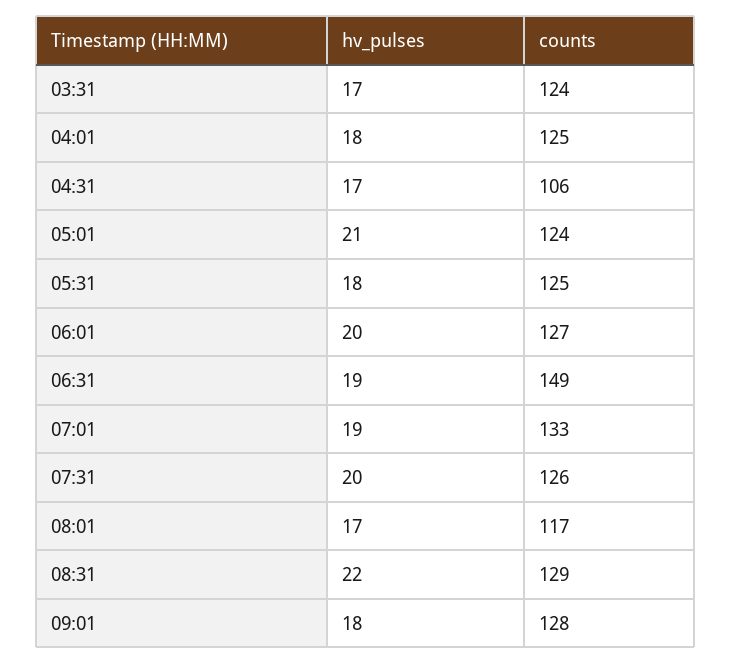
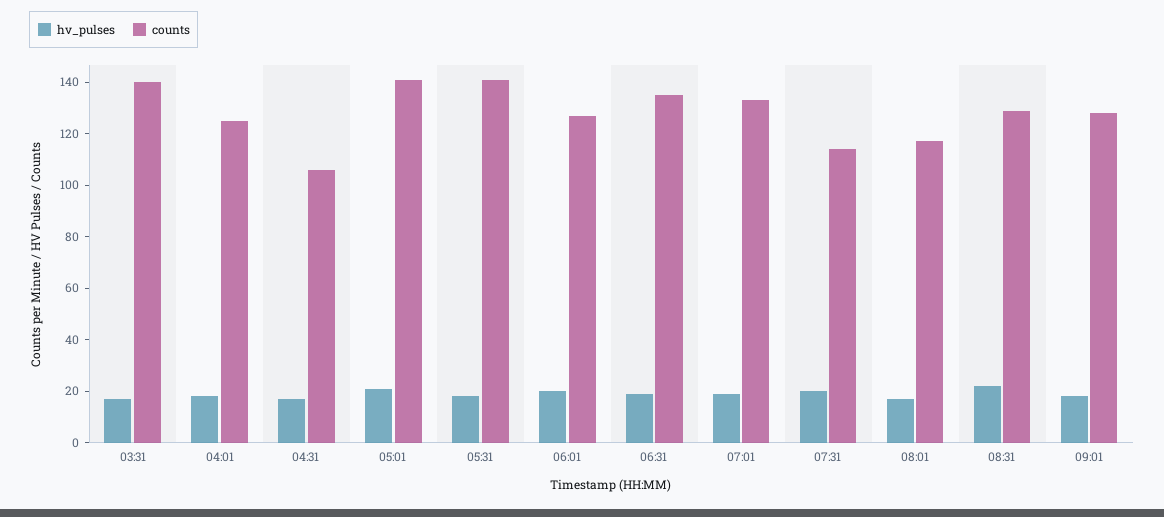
counts, 03:31: 124 -> 140
counts, 05:01: 124 -> 140
counts, 05:31: 125 -> 140
counts, 06:31: 149 -> 135
counts, 07:31: 126 -> 115

